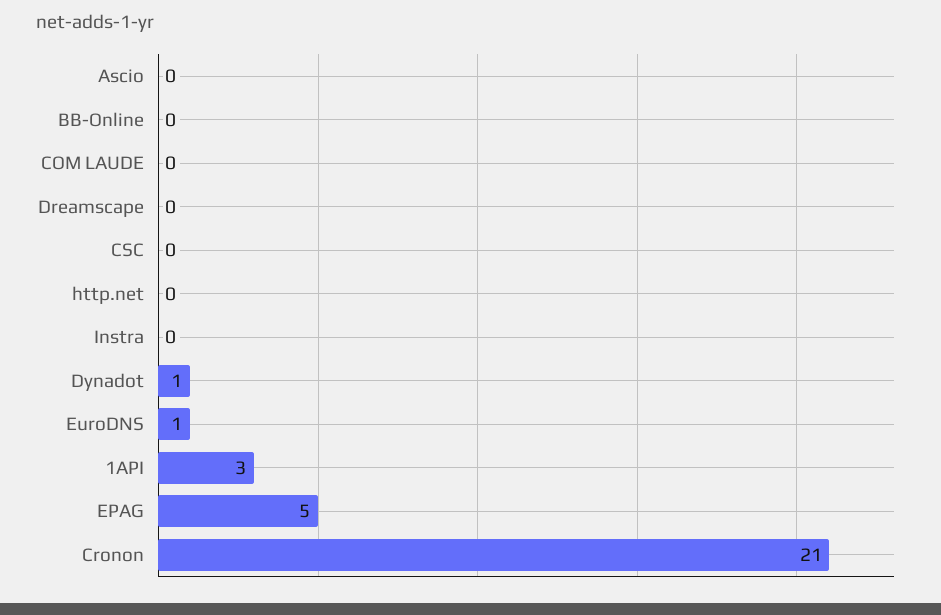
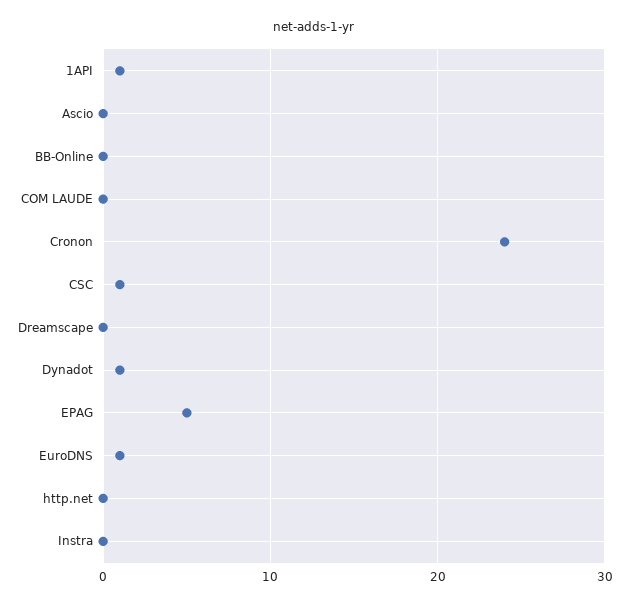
CSC: 0 -> 1
1API: 3 -> 1
Cronon: 21 -> 24

